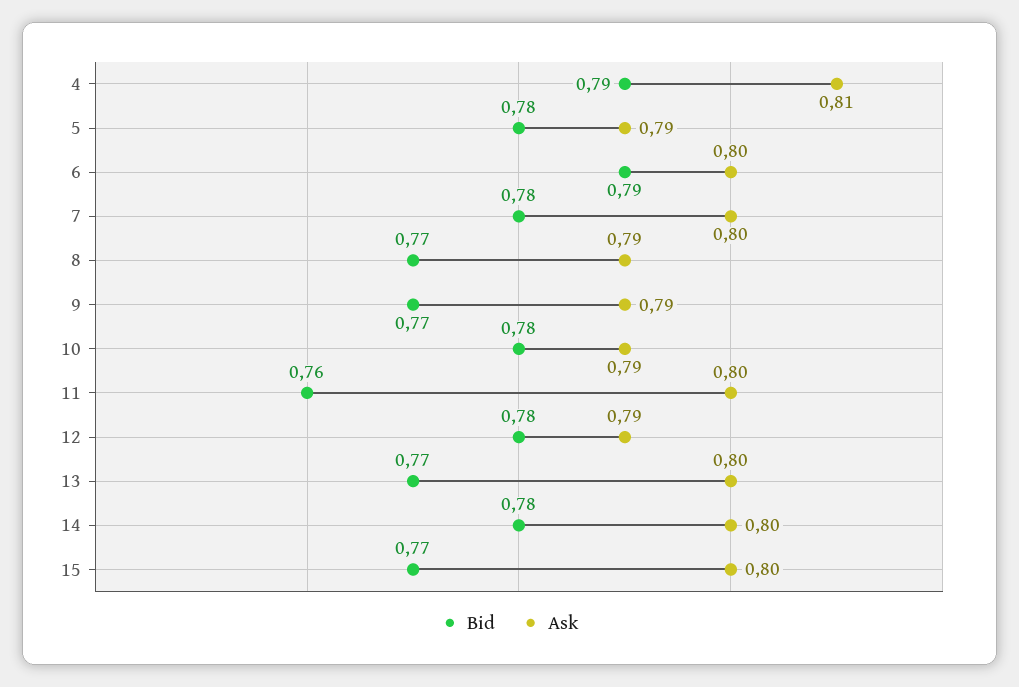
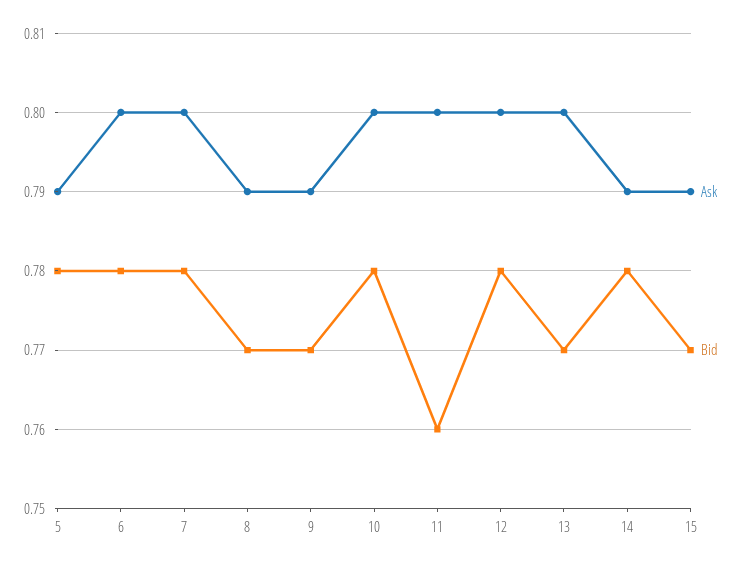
Bid, 4: 0.79 -> none
Ask, 4: 0.81 -> none
Bid, 6: 0.79 -> 0.78
Ask, 10: 0.79 -> 0.8
Ask, 12: 0.79 -> 0.8
Ask, 14: 0.8 -> 0.79
Ask, 15: 0.8 -> 0.79

